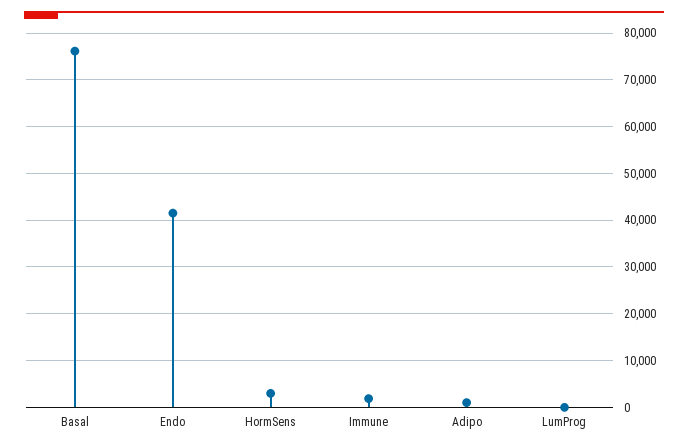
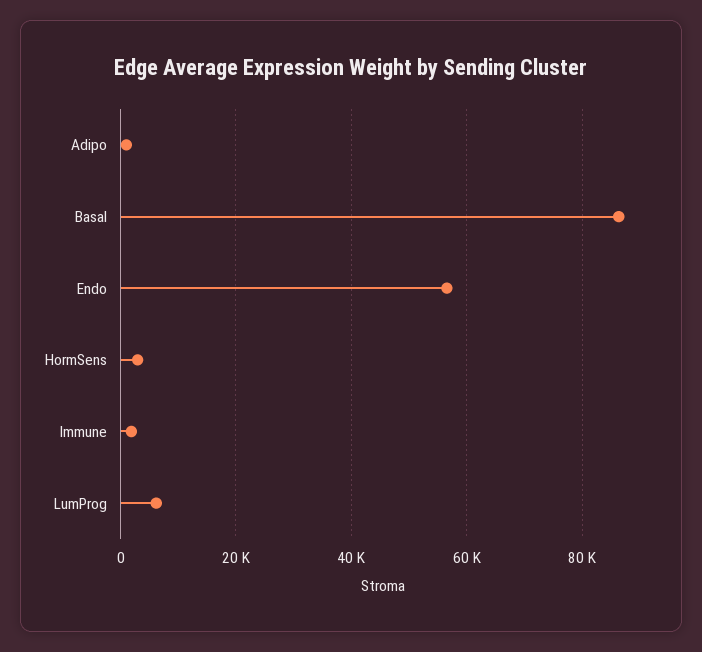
Basal: 76000 -> 86000
Endo: 42000 -> 56000
LumProg: 0 -> 6000

